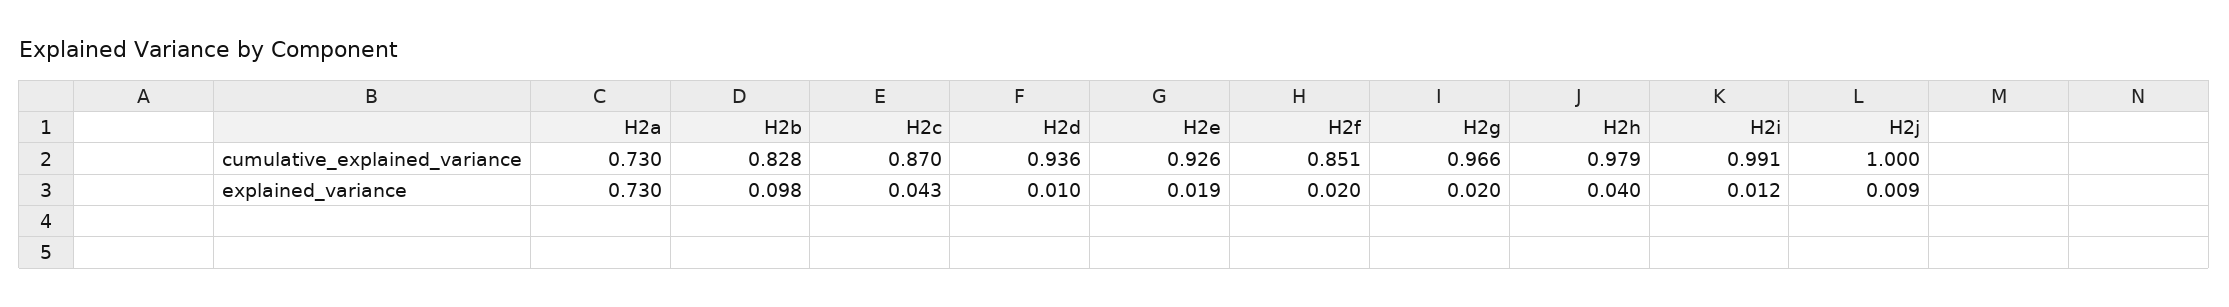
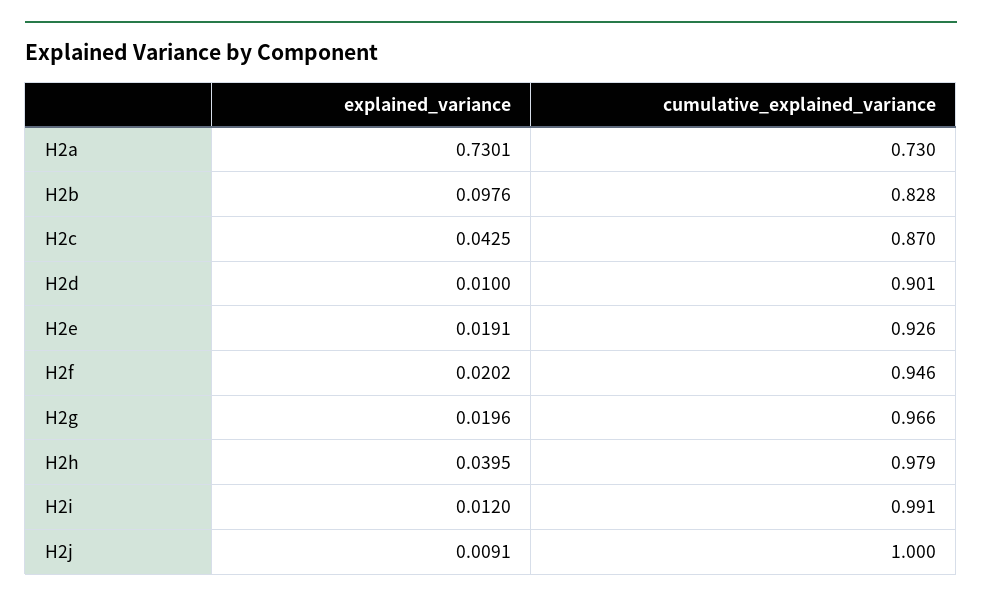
H2d, cumulative_explained_variance: 0.936 -> 0.901
H2f, cumulative_explained_variance: 0.851 -> 0.946

